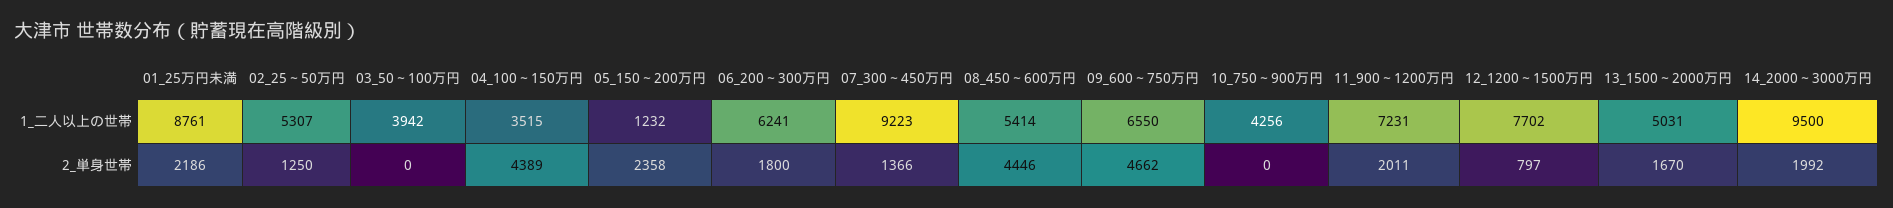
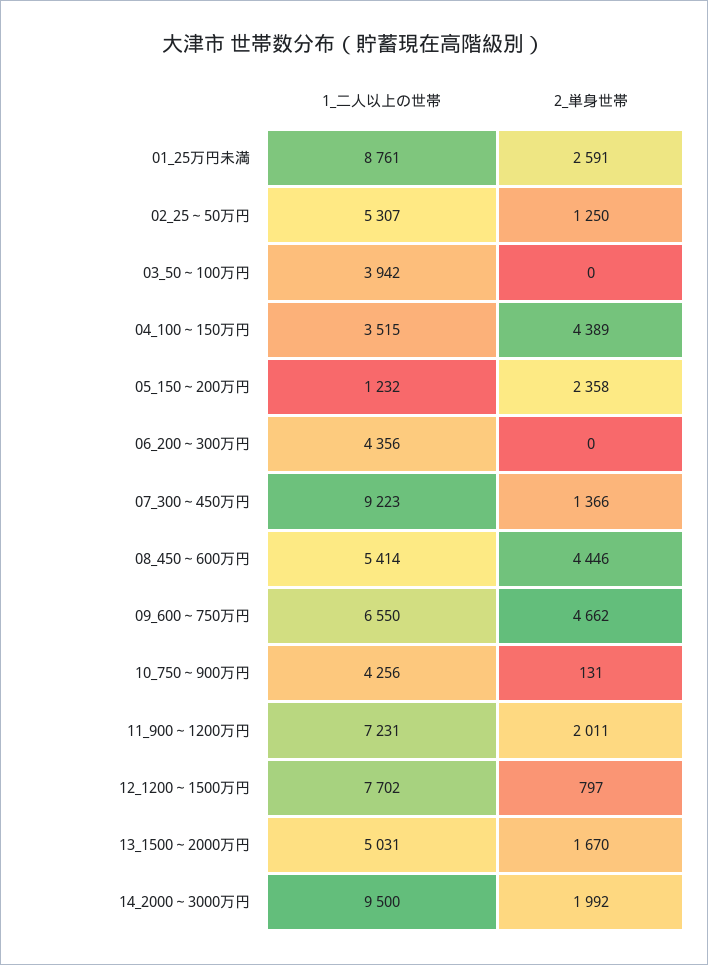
06_200～300万円, 1_二人以上の世帯: 6241 -> 4356
01_25万円未満, 2_単身世帯: 2186 -> 2591
06_200～300万円, 2_単身世帯: 1800 -> 0
10_750～900万円, 2_単身世帯: 0 -> 131

